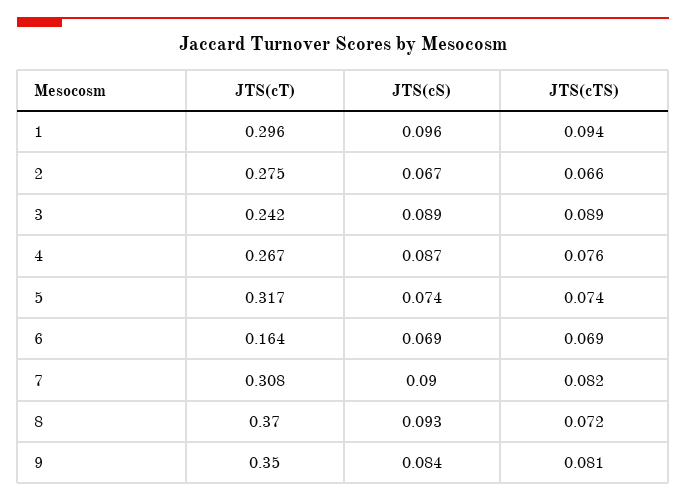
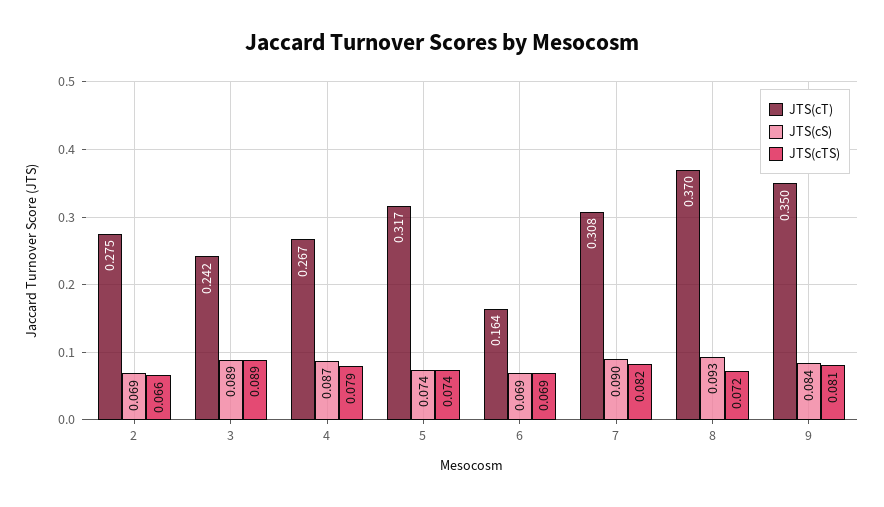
JTS(cT), 1: 0.296 -> none
JTS(cS), 1: 0.096 -> none
JTS(cTS), 1: 0.094 -> none
JTS(cS), 2: 0.067 -> 0.069
JTS(cTS), 4: 0.076 -> 0.079

